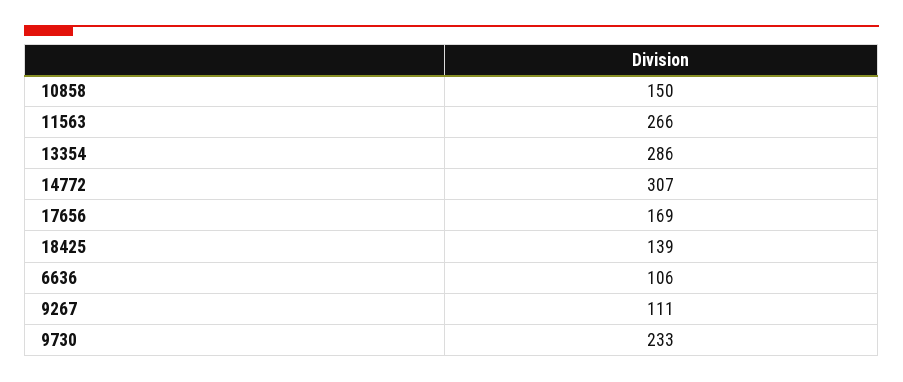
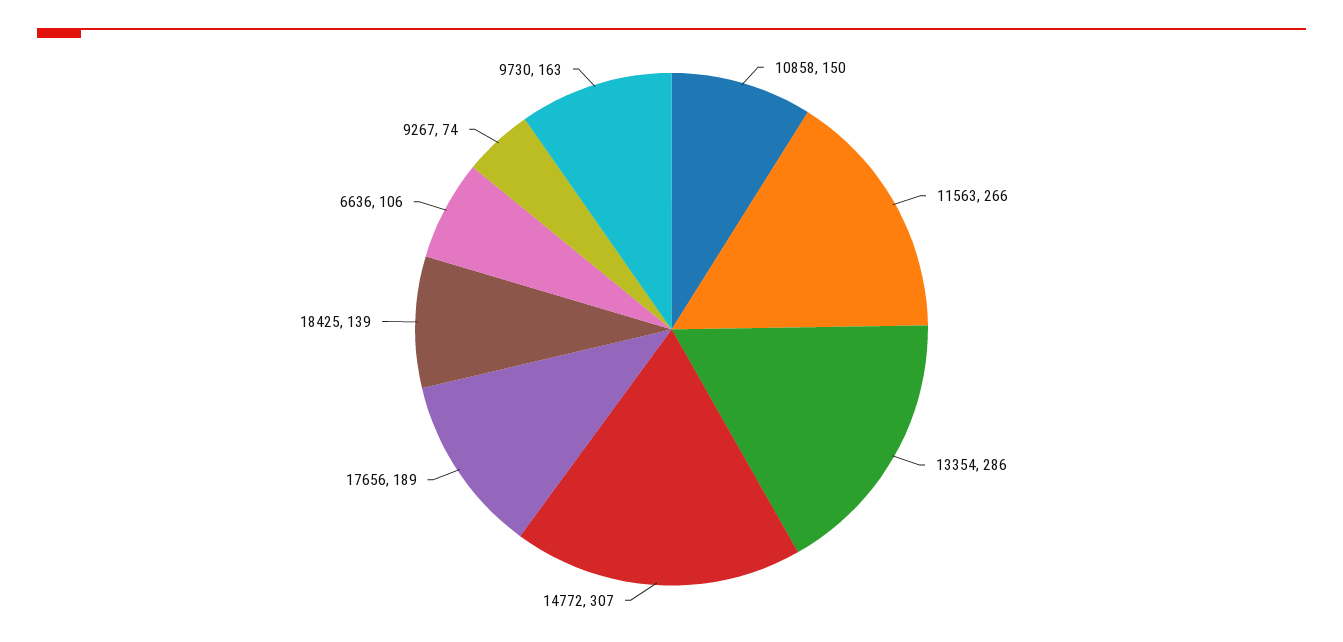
17656: 169 -> 189
9267: 111 -> 74
9730: 233 -> 163

